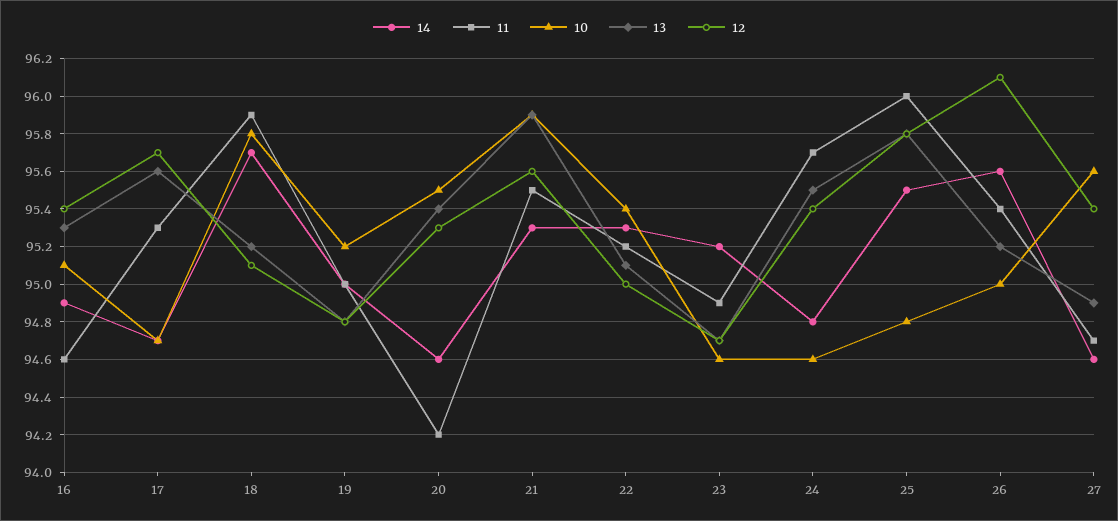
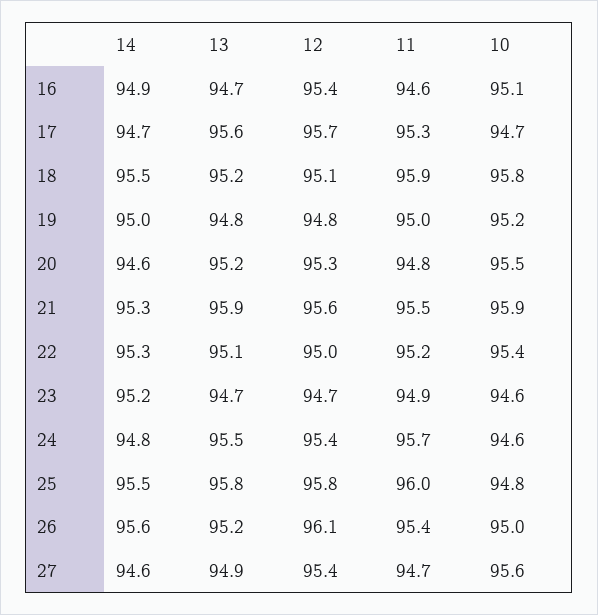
13, 16: 95.3 -> 94.7
14, 18: 95.7 -> 95.5
11, 20: 94.2 -> 94.8
13, 20: 95.4 -> 95.2

